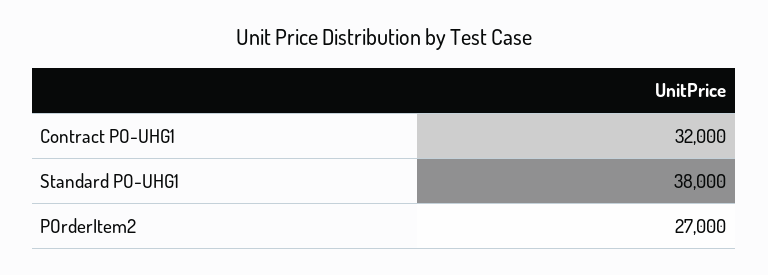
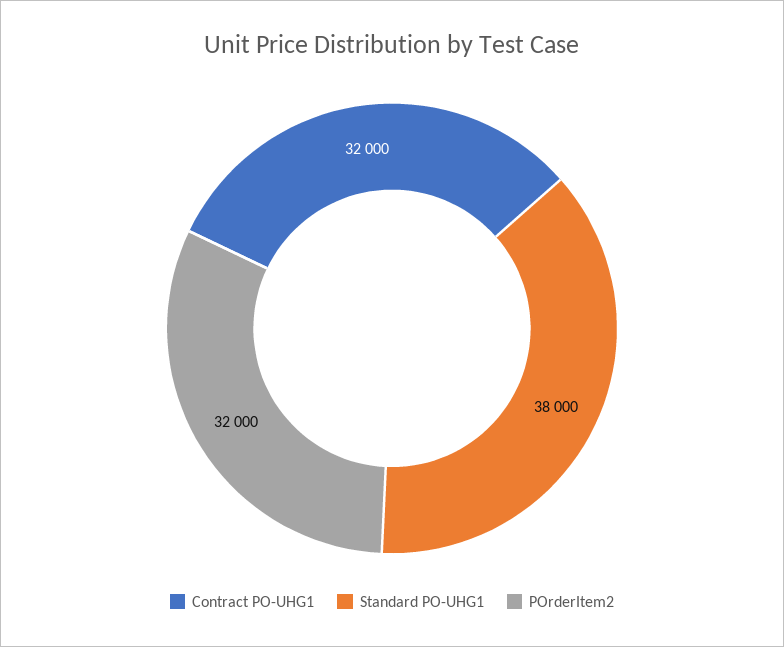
POrderItem2: 27000 -> 32000

